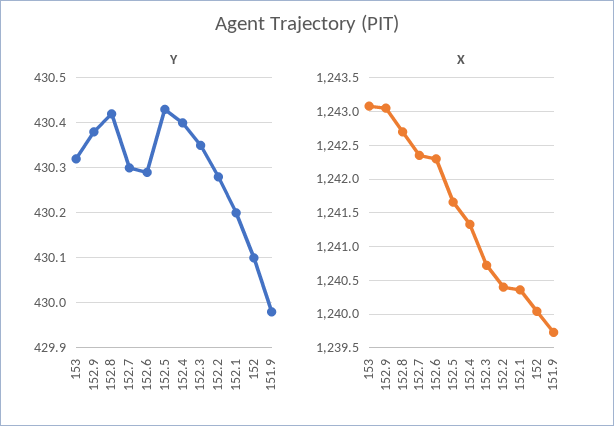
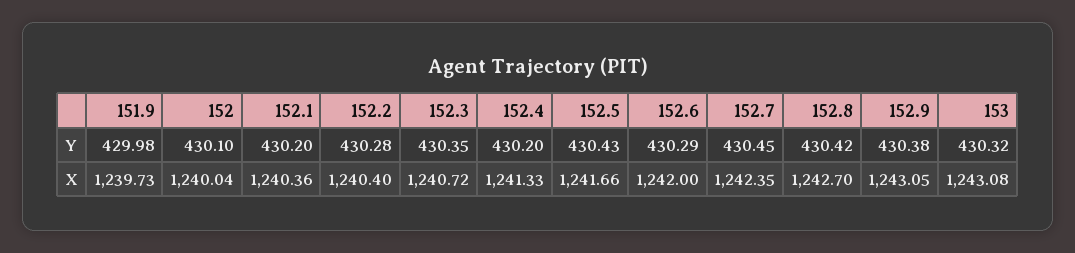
Y, 152.7: 430.3 -> 430.45
Y, 152.4: 430.4 -> 430.2
X, 152.6: 1242.3 -> 1242

